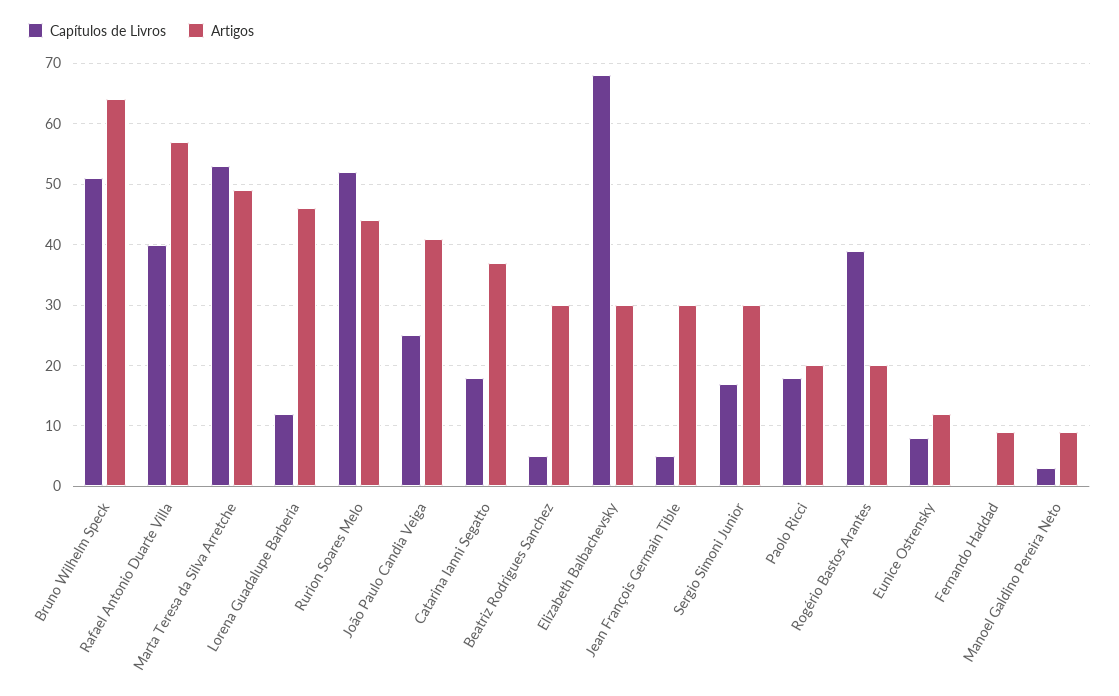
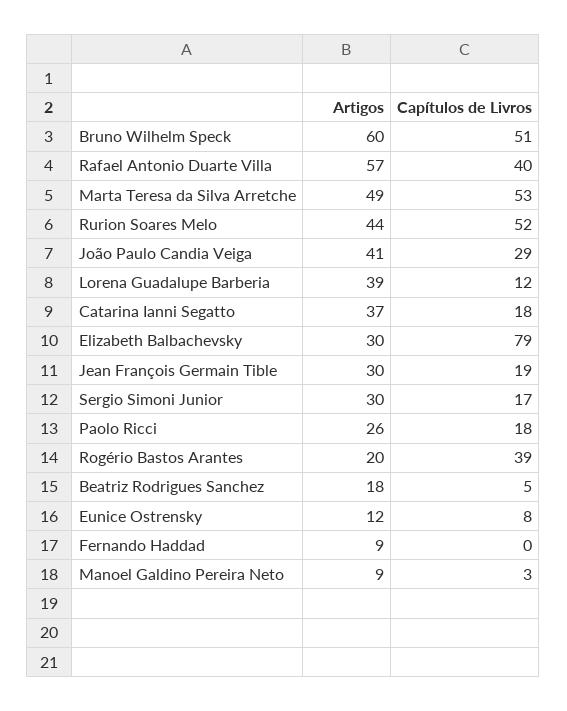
Artigos, Bruno Wilhelm Speck: 64 -> 60
Artigos, Lorena Guadalupe Barberia: 46 -> 39
Capítulos de Livros, João Paulo Candia Veiga: 25 -> 29
Artigos, Beatriz Rodrigues Sanchez: 30 -> 18
Capítulos de Livros, Elizabeth Balbachevsky: 68 -> 79
Capítulos de Livros, Jean François Germain Tible: 5 -> 19
Artigos, Paolo Ricci: 20 -> 26

